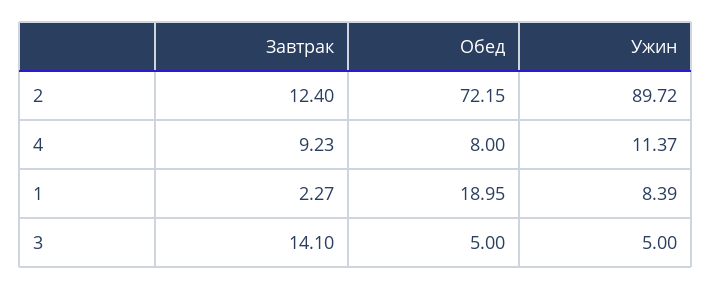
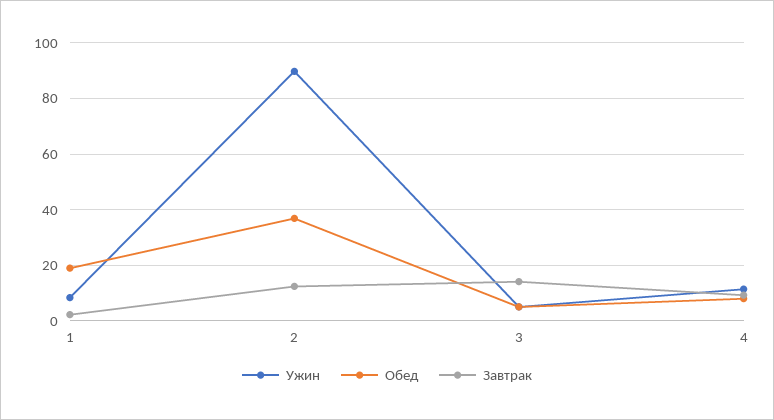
Обед, 2: 72.15 -> 37.5

